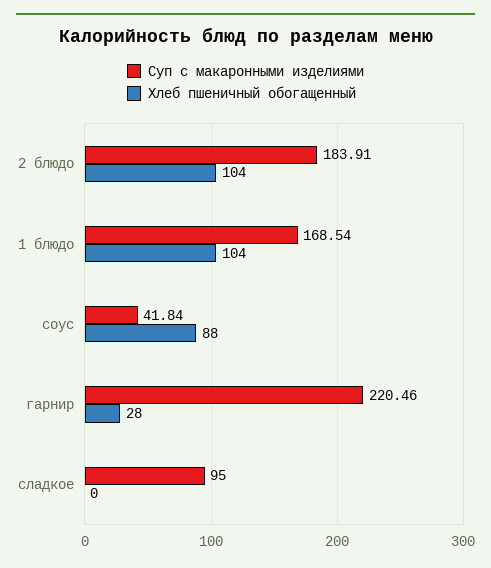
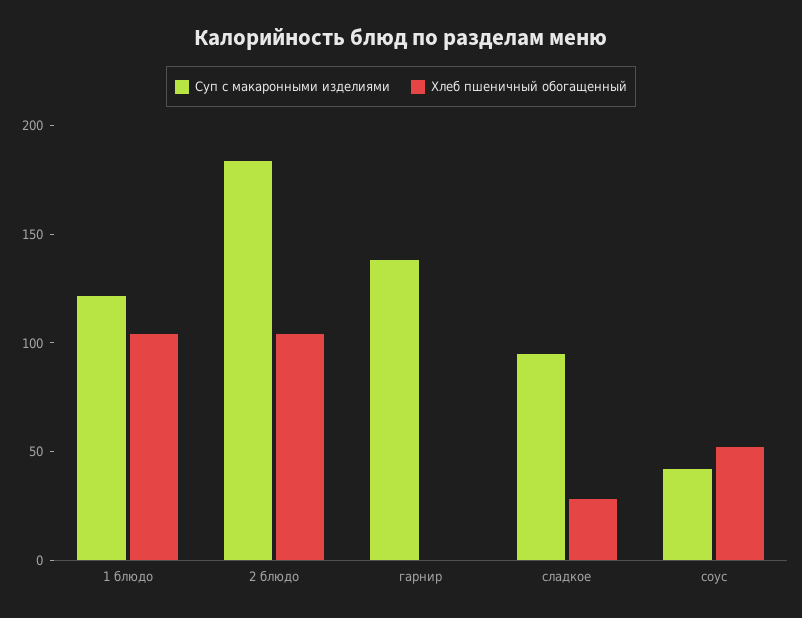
Суп с макаронными изделиями, 1 блюдо: 168.54 -> 120
Хлеб пшеничный обогащенный, соус: 88 -> 50
Суп с макаронными изделиями, гарнир: 220.46 -> 140
Хлеб пшеничный обогащенный, гарнир: 28 -> 0
Хлеб пшеничный обогащенный, сладкое: 0 -> 30

